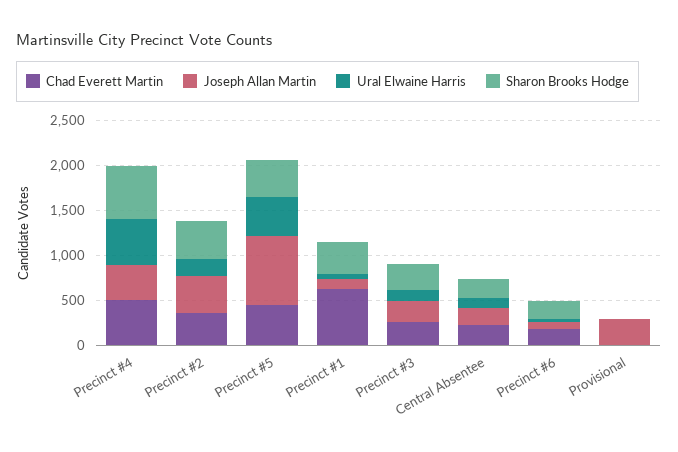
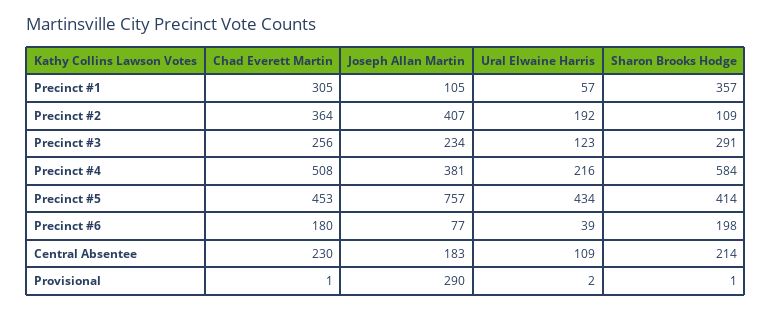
Ural Elwaine Harris, Precinct #4: 500 -> 216
Sharon Brooks Hodge, Precinct #2: 400 -> 109
Chad Everett Martin, Precinct #1: 600 -> 305

